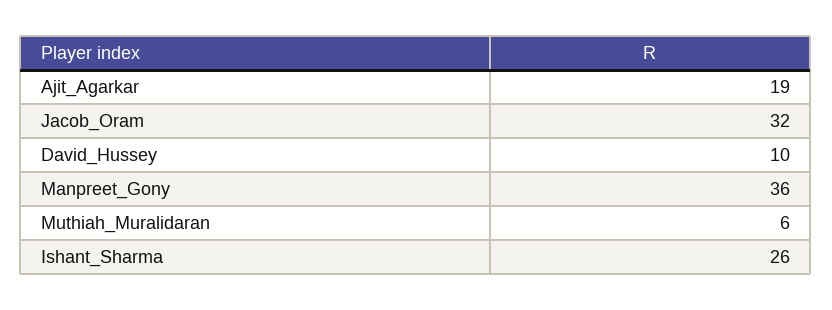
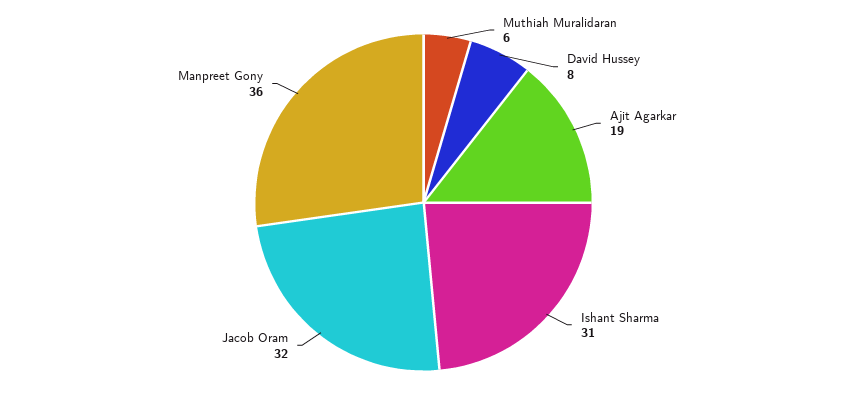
David_Hussey: 10 -> 8
Ishant_Sharma: 26 -> 31

